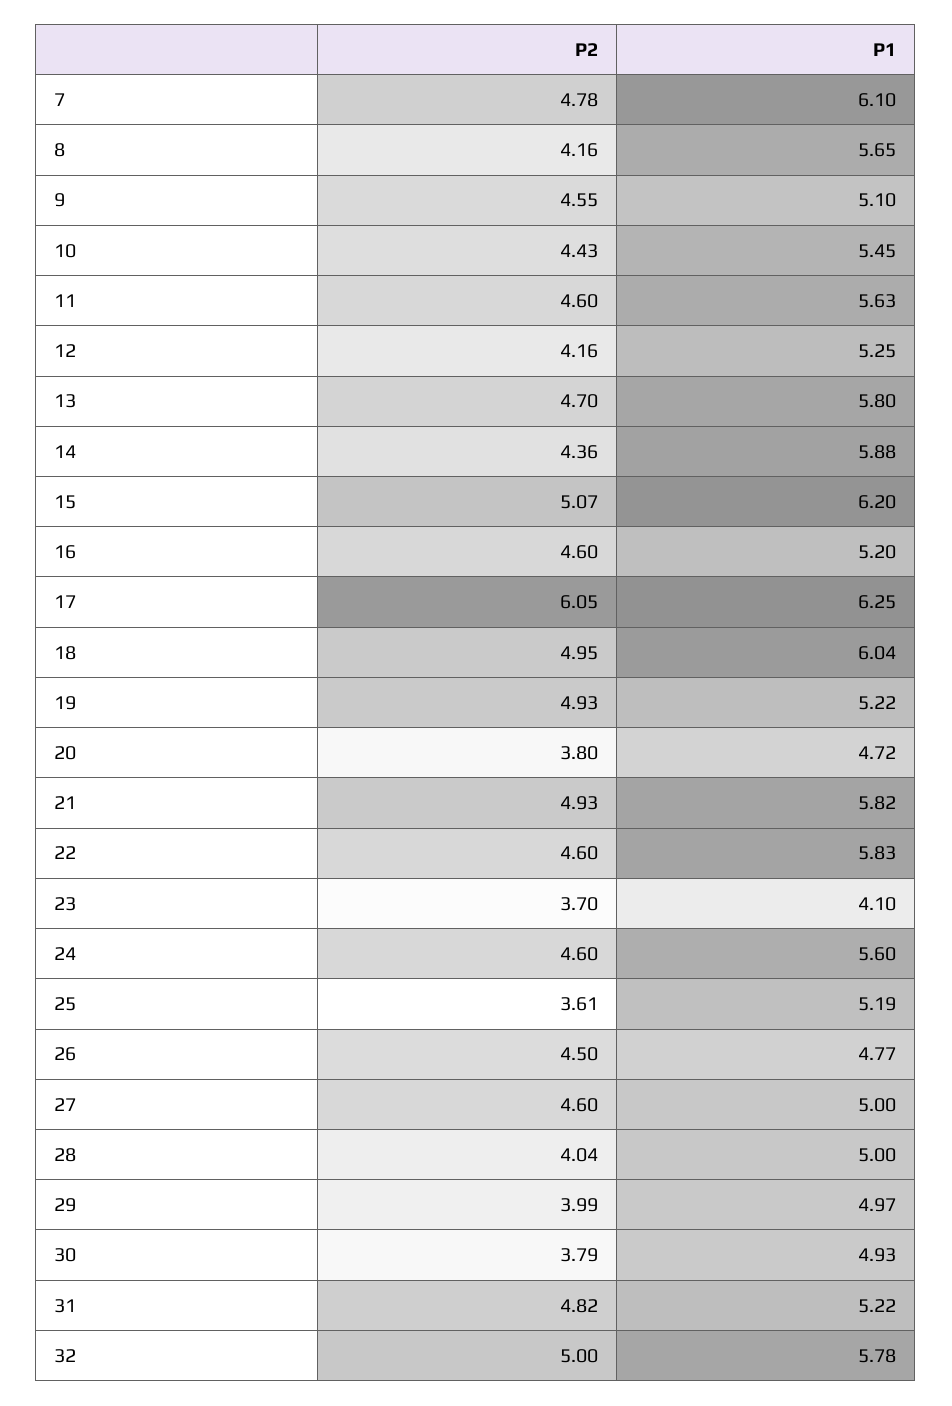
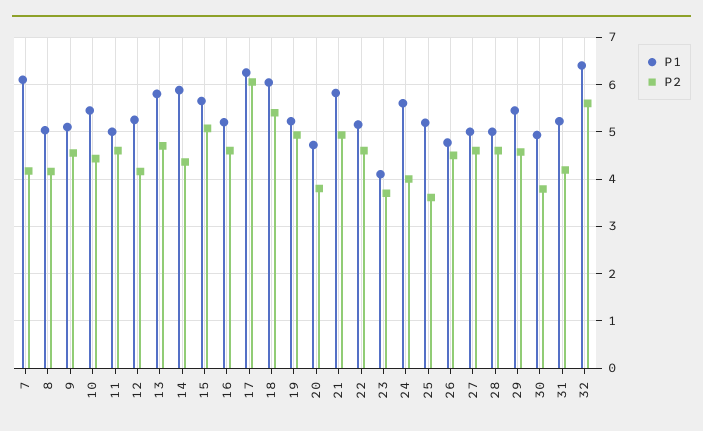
P2, 7: 4.78 -> 4.2
P1, 8: 5.65 -> 5
P1, 11: 5.63 -> 5
P1, 15: 6.2 -> 5.6
P2, 18: 4.95 -> 5.4
P1, 22: 5.83 -> 5.2
P2, 24: 4.6 -> 4
P2, 28: 4.04 -> 4.6
P2, 29: 3.99 -> 4.6
P1, 29: 4.97 -> 5.4
P2, 31: 4.82 -> 4.2
P2, 32: 5 -> 5.6
P1, 32: 5.78 -> 6.4

